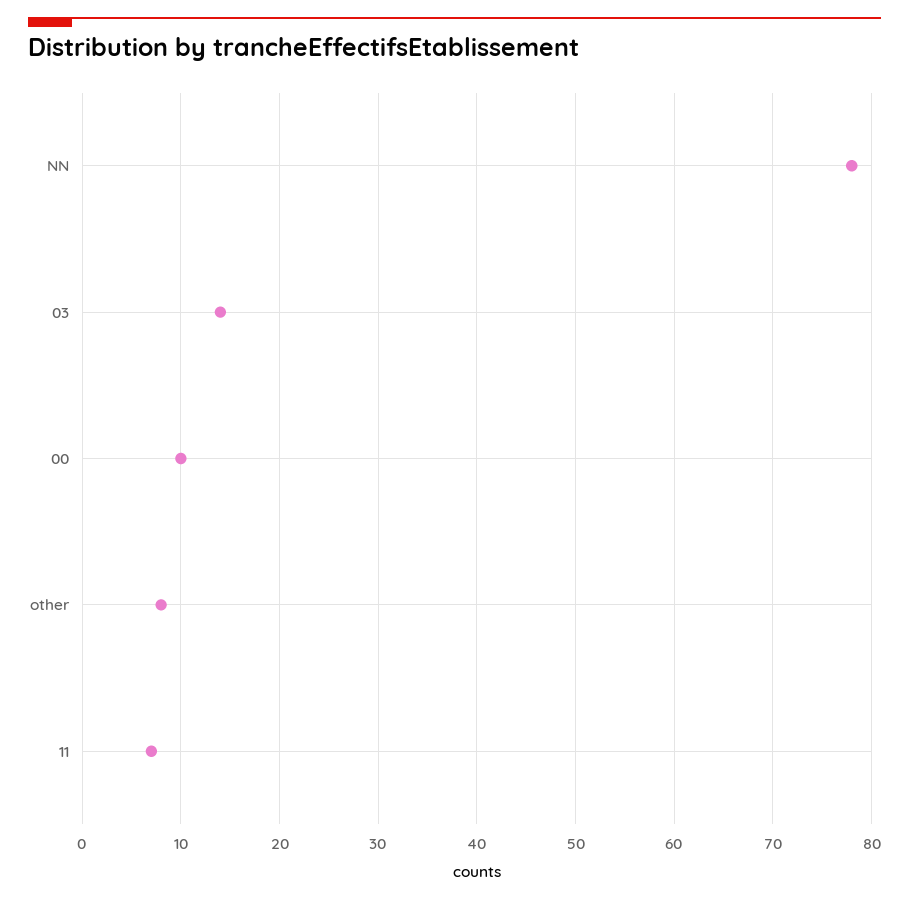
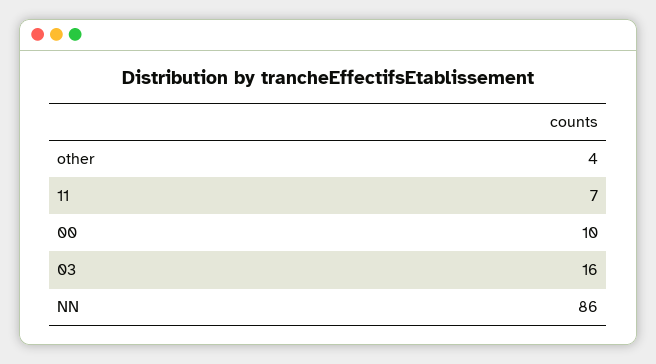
NN: 78 -> 86
03: 14 -> 16
other: 8 -> 4

